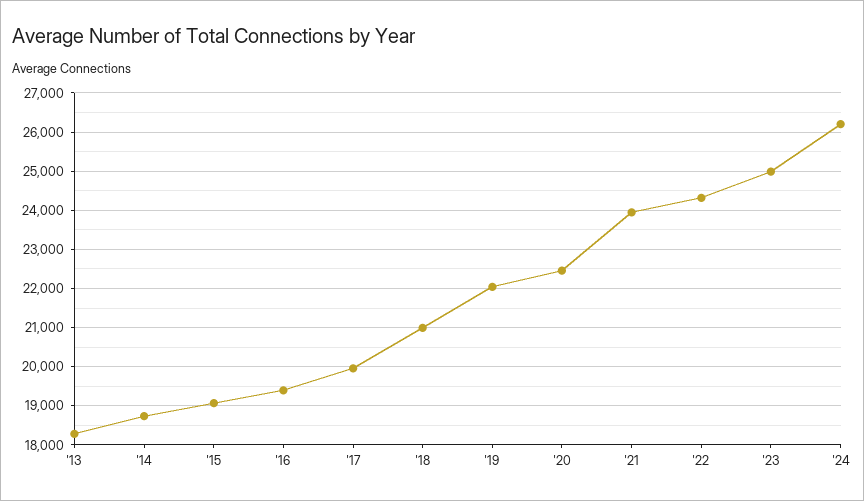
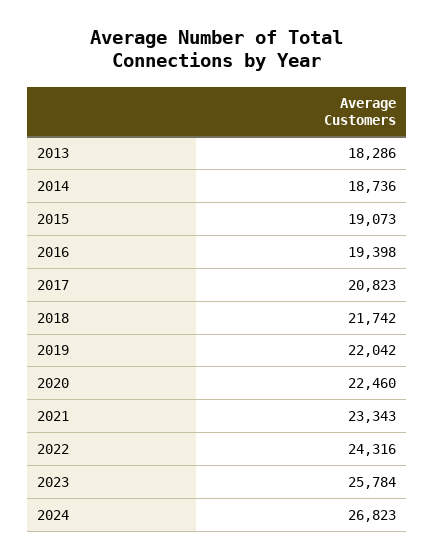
'17: 20000 -> 20823
'18: 21000 -> 21742
'21: 24000 -> 23343
'23: 25000 -> 25784
'24: 26200 -> 26823

